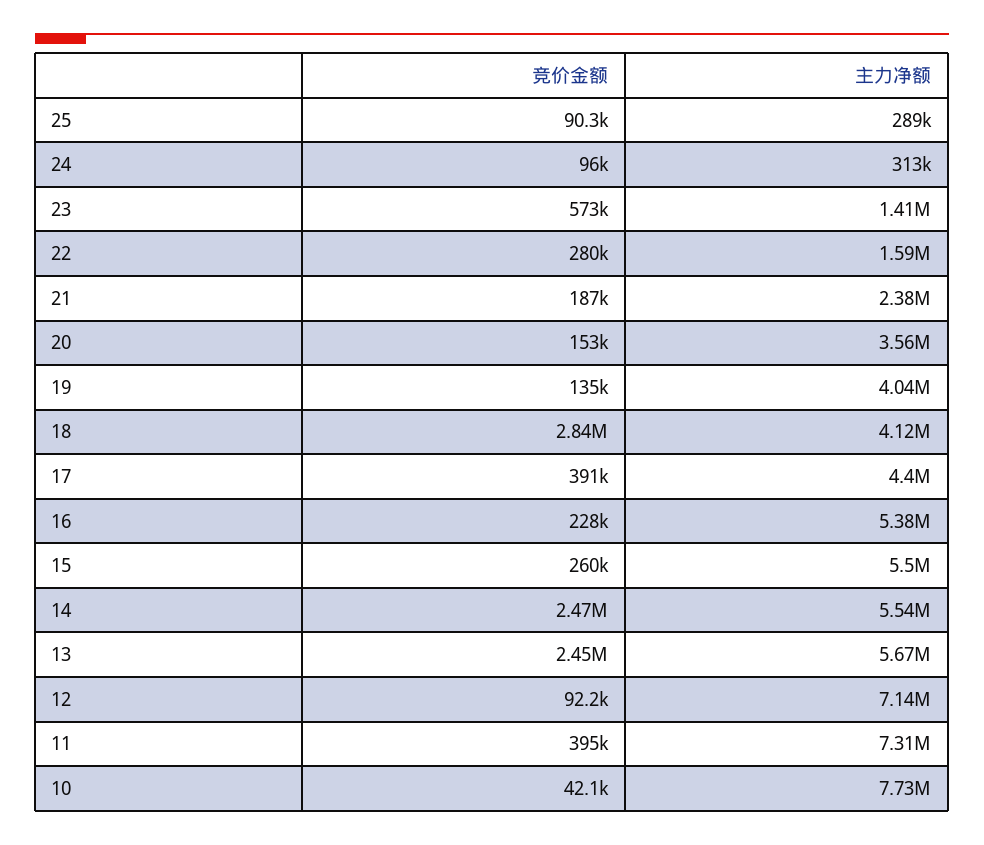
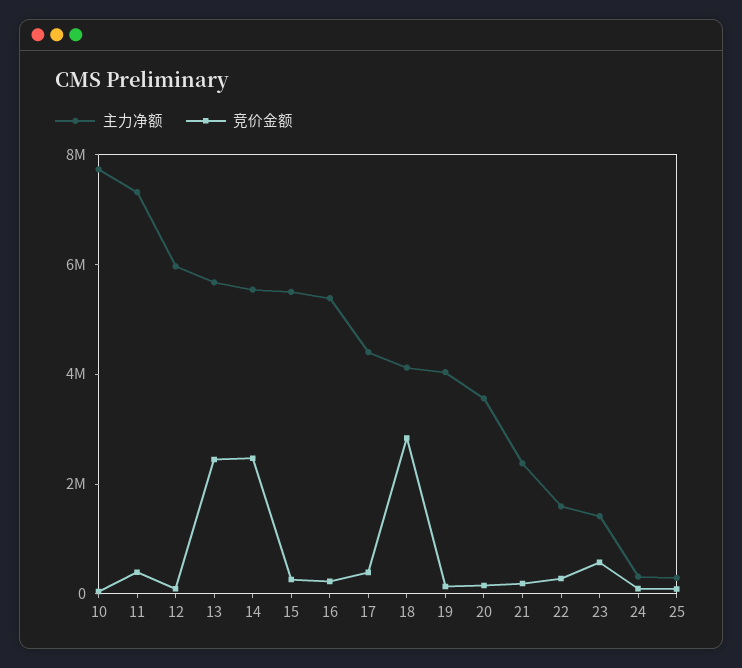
主力净额, 12: 7140000 -> 6000000

